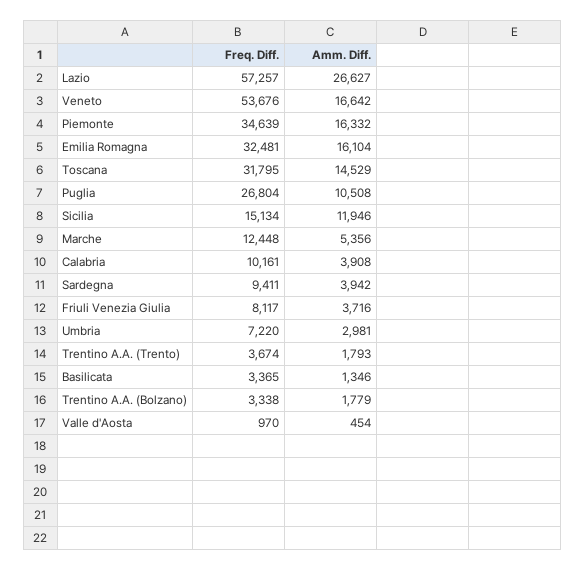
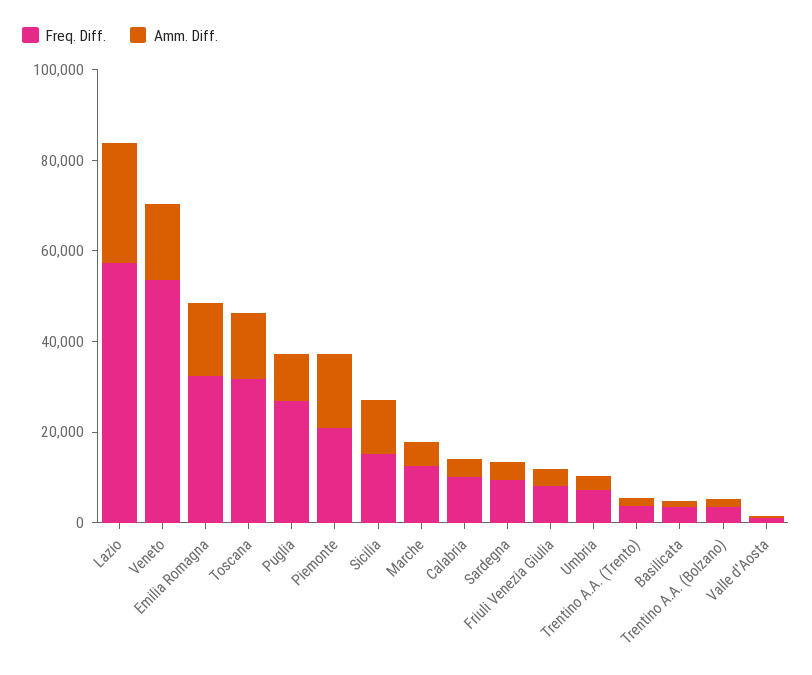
Freq. Diff., Piemonte: 34639 -> 20000

